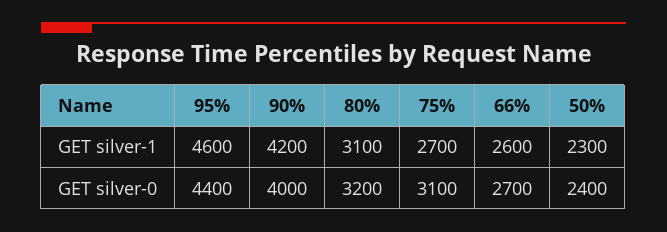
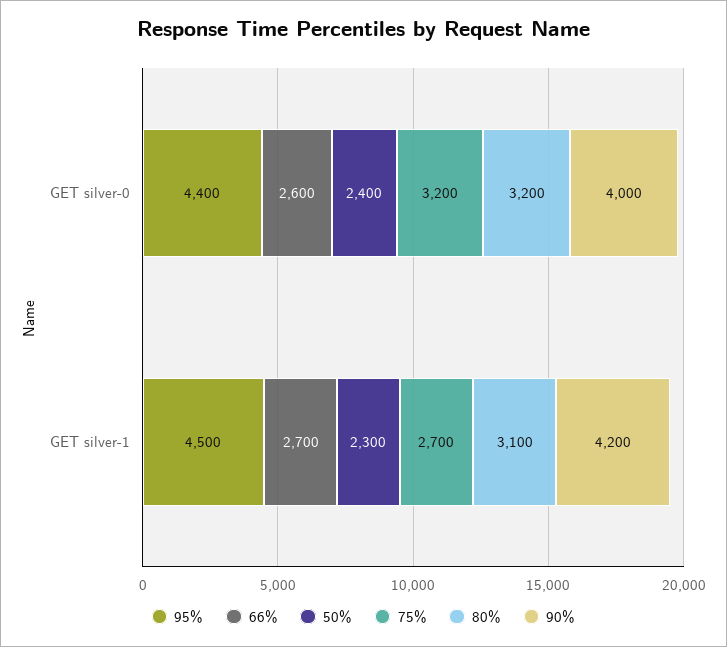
95%, GET silver-1: 4600 -> 4500
66%, GET silver-1: 2600 -> 2700
75%, GET silver-0: 3100 -> 3200
66%, GET silver-0: 2700 -> 2600

